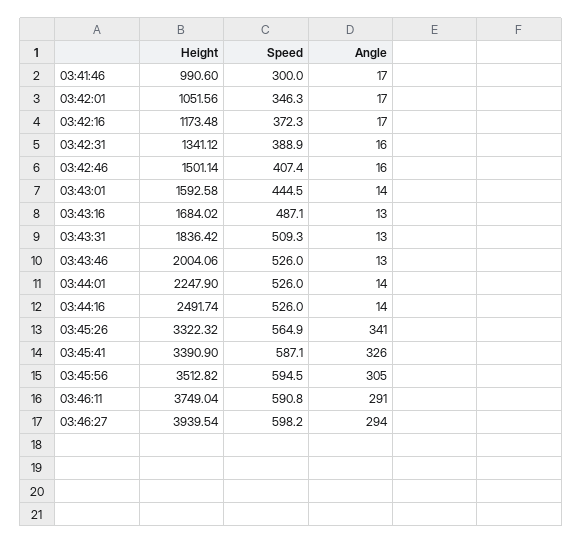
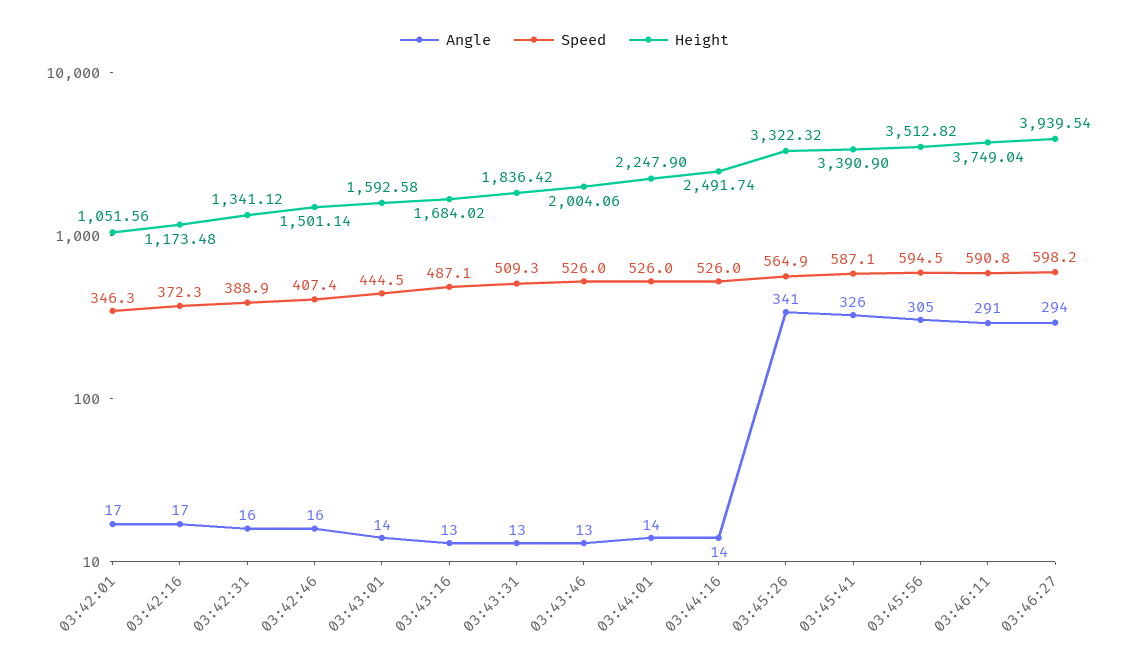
Height, 03:41:46: 990.6 -> none
Speed, 03:41:46: 300 -> none
Angle, 03:41:46: 17 -> none

